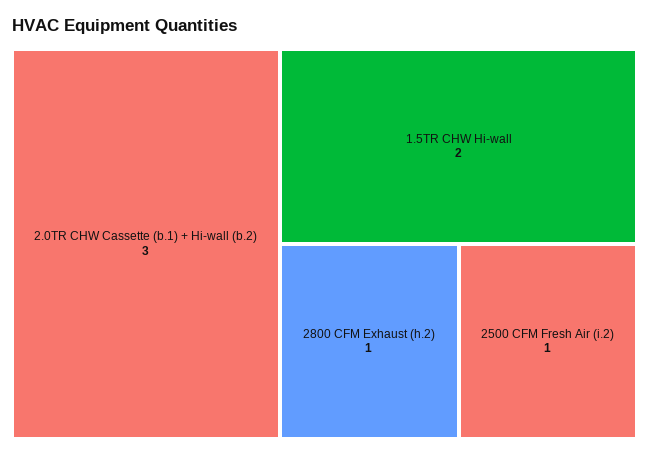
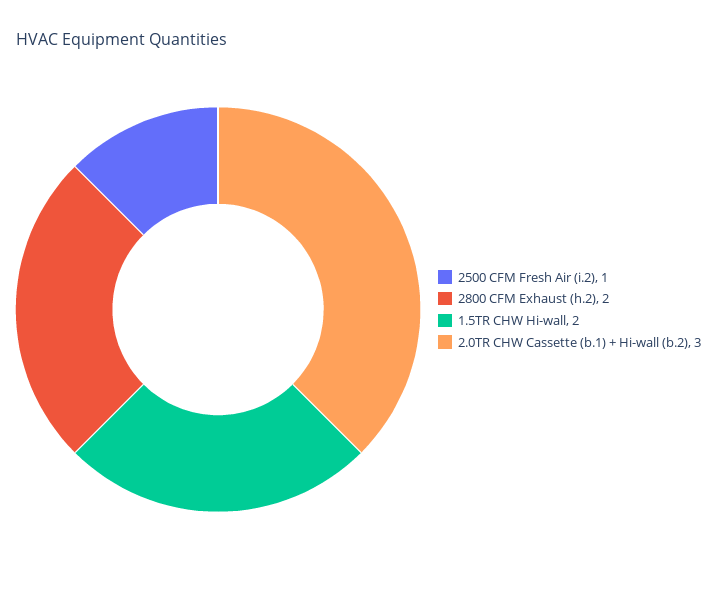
2800 CFM Exhaust (h.2): 1 -> 2

